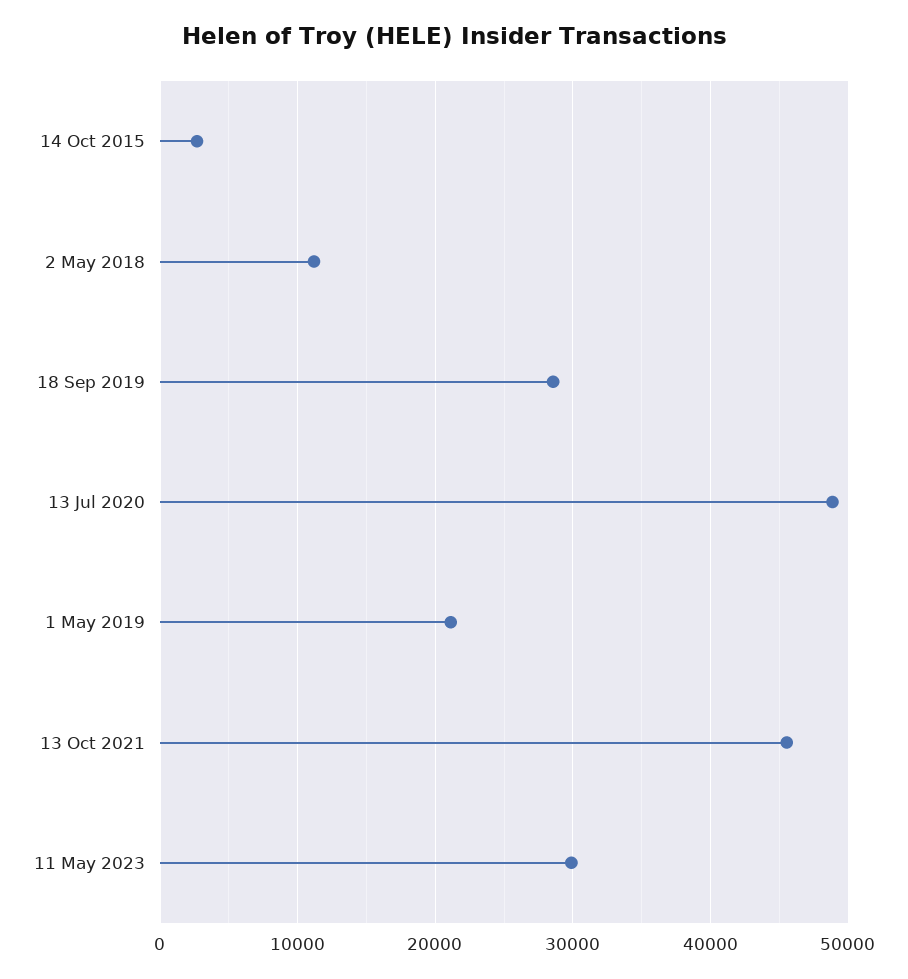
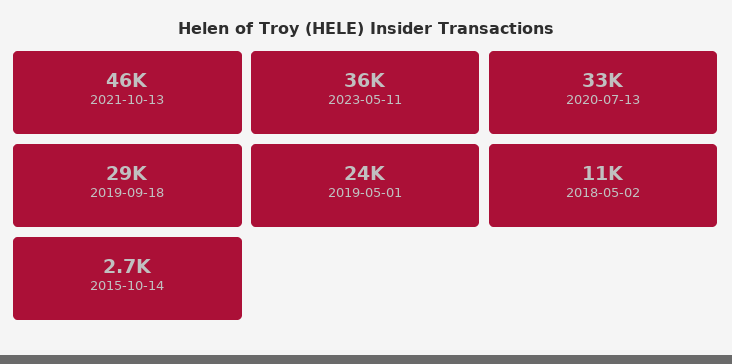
13 Jul 2020: 49000 -> 33000
1 May 2019: 21000 -> 24000
11 May 2023: 30000 -> 36000

